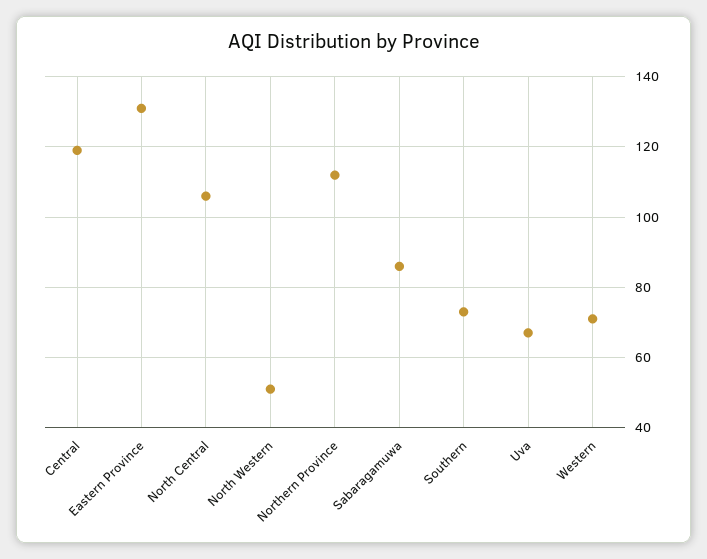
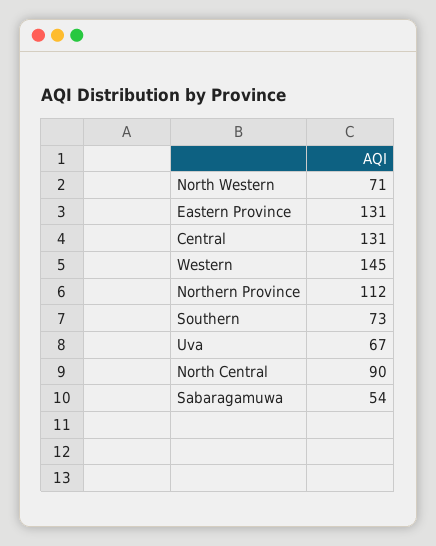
Central: 120 -> 131
North Central: 105 -> 90
North Western: 50 -> 71
Sabaragamuwa: 85 -> 54
Western: 70 -> 145

